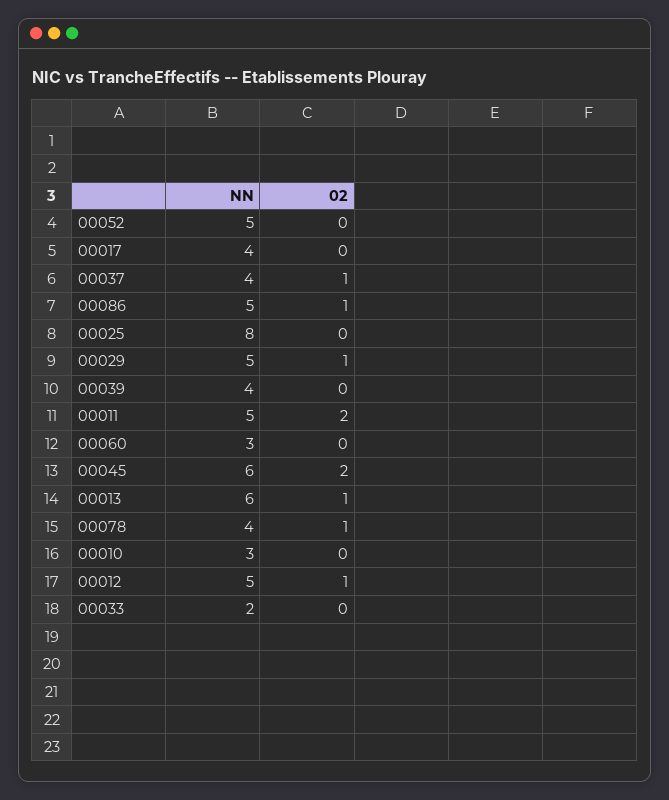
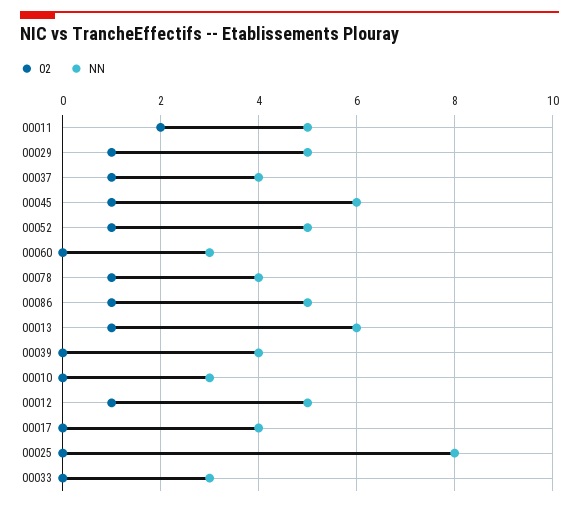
02, 00052: 0 -> 1
02, 00045: 2 -> 1
NN, 00033: 2 -> 3

